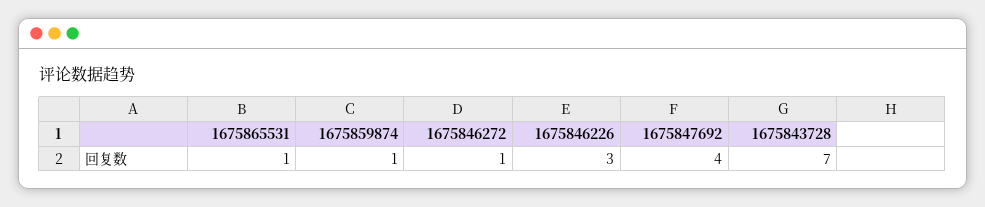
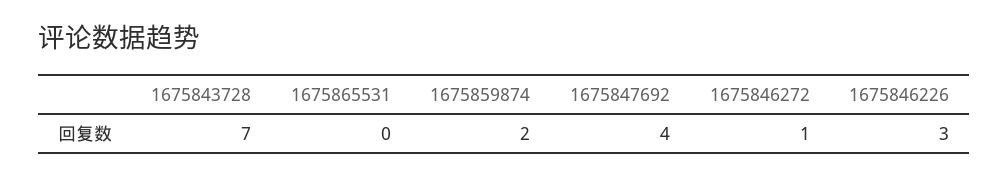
1675865531: 1 -> 0
1675859874: 1 -> 2

